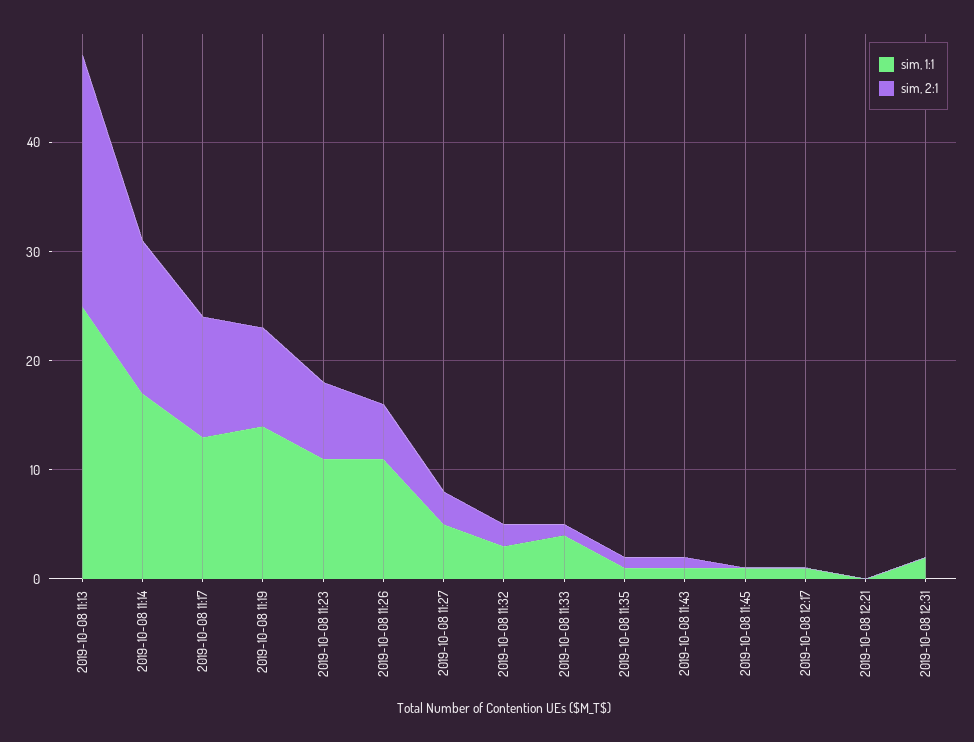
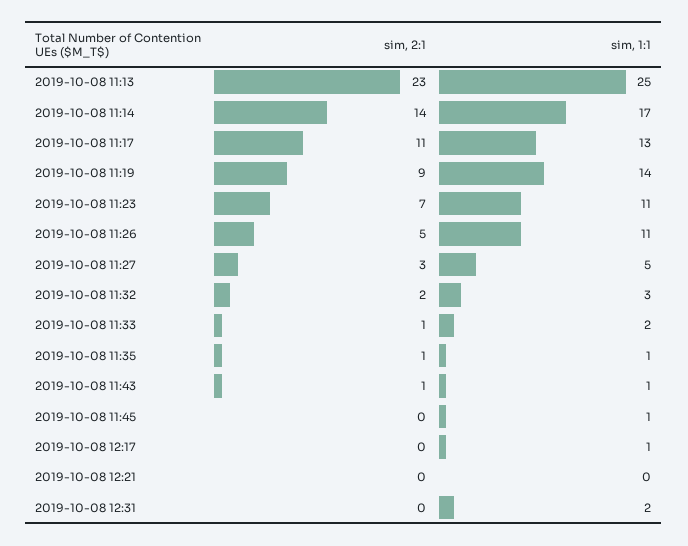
sim, 1:1, 2019-10-08 11:33: 4 -> 2

